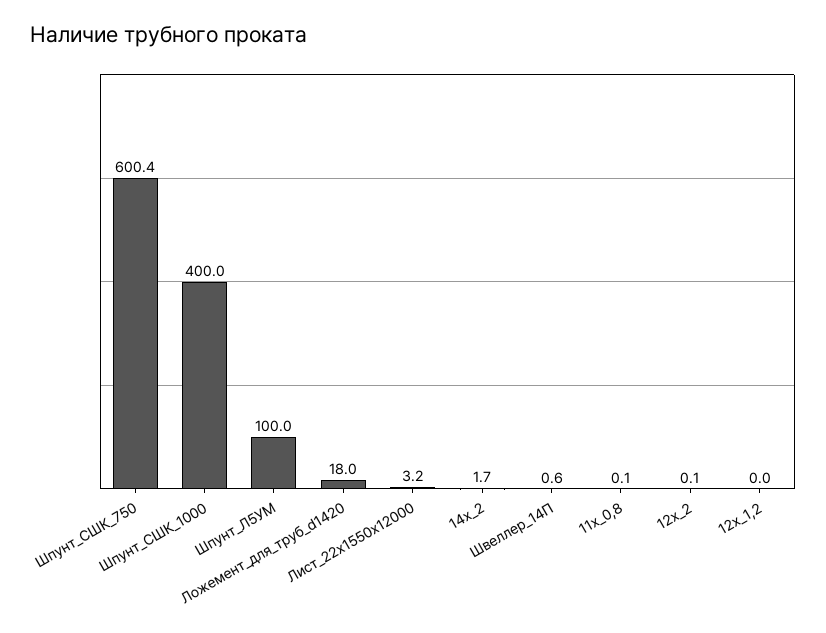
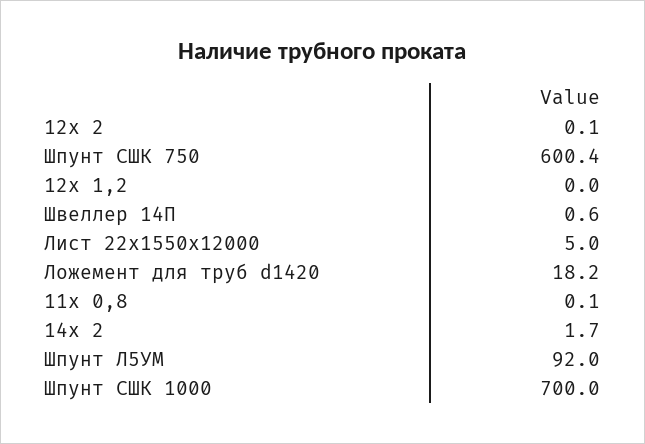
Шпунт_СШК_1000: 400 -> 700
Шпунт_Л5УМ: 100 -> 92
Ложемент_для_труб_d1420: 18 -> 18.2
Лист_22х1550х12000: 3.2 -> 5

